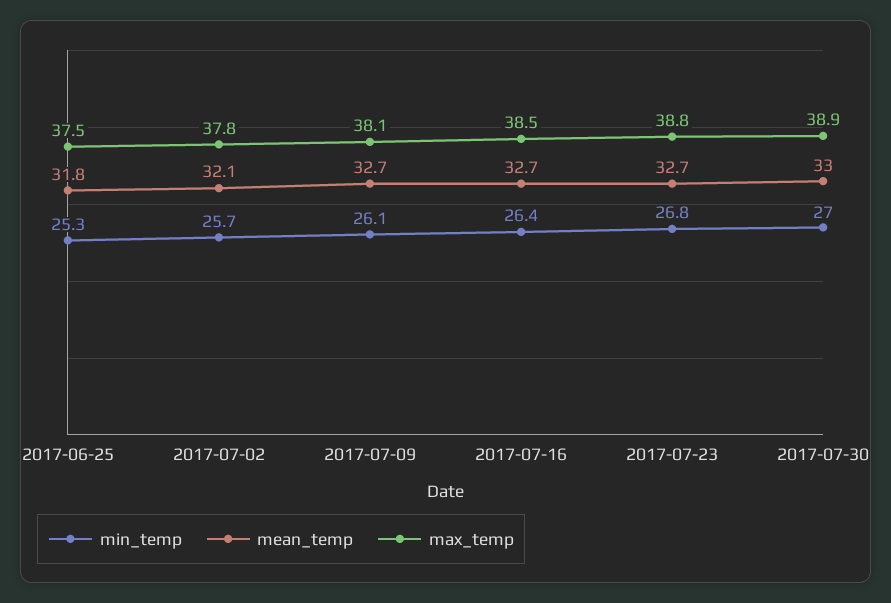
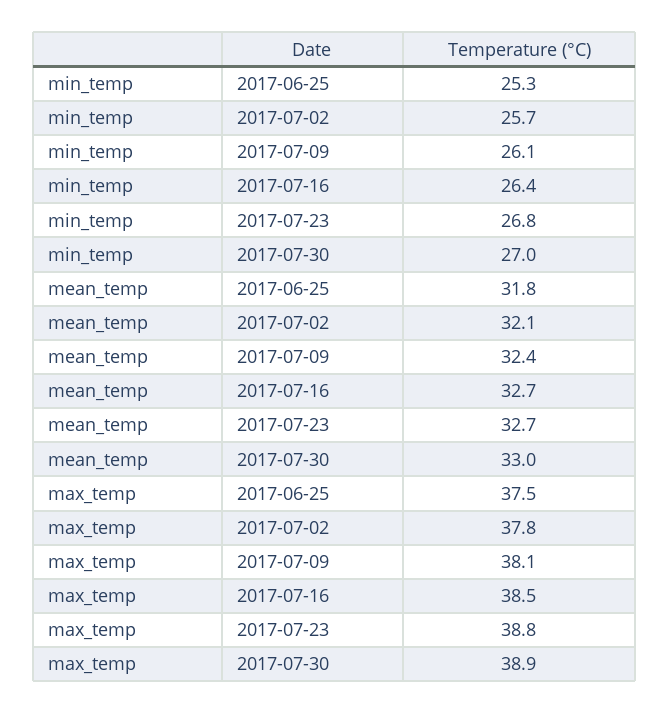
mean_temp, 2017-07-09: 32.7 -> 32.4

